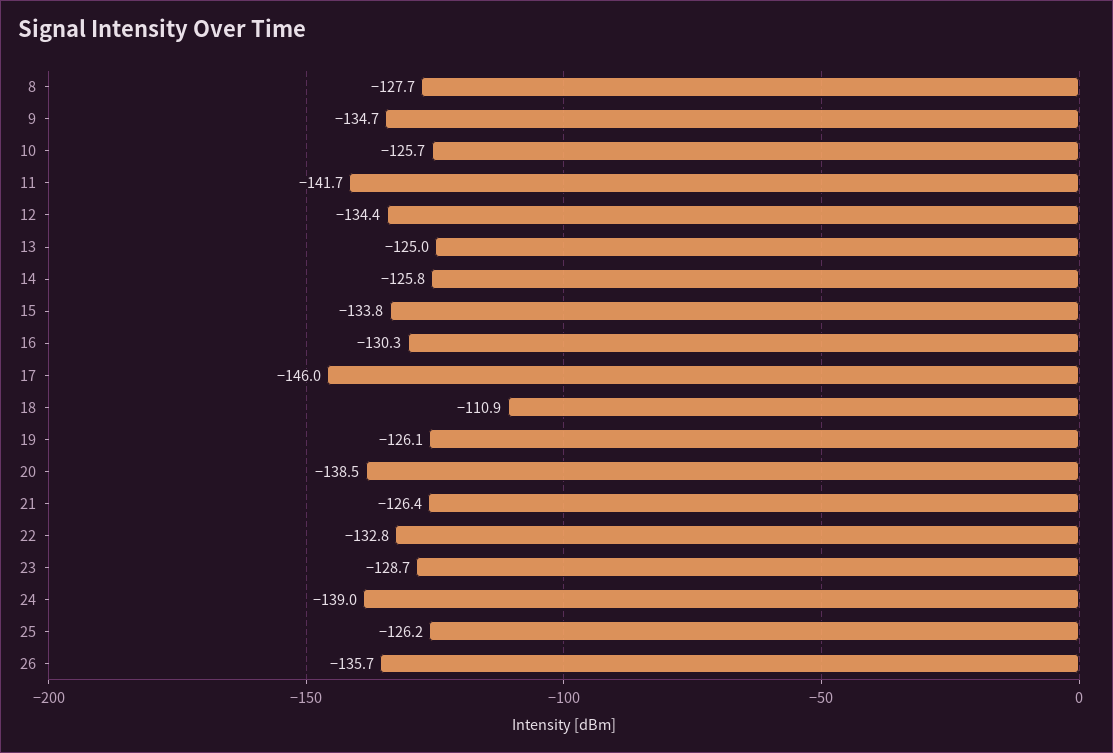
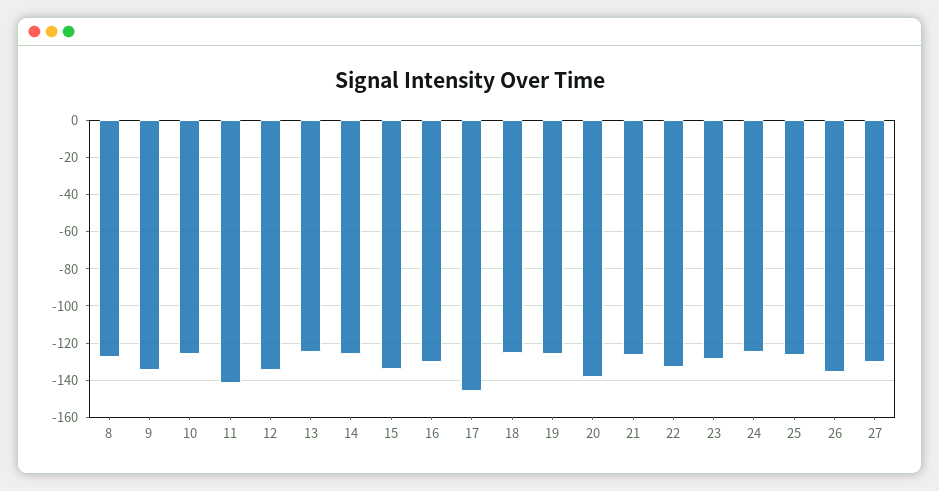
18: -110.9 -> -125
24: -139 -> -125
27: none -> -130

